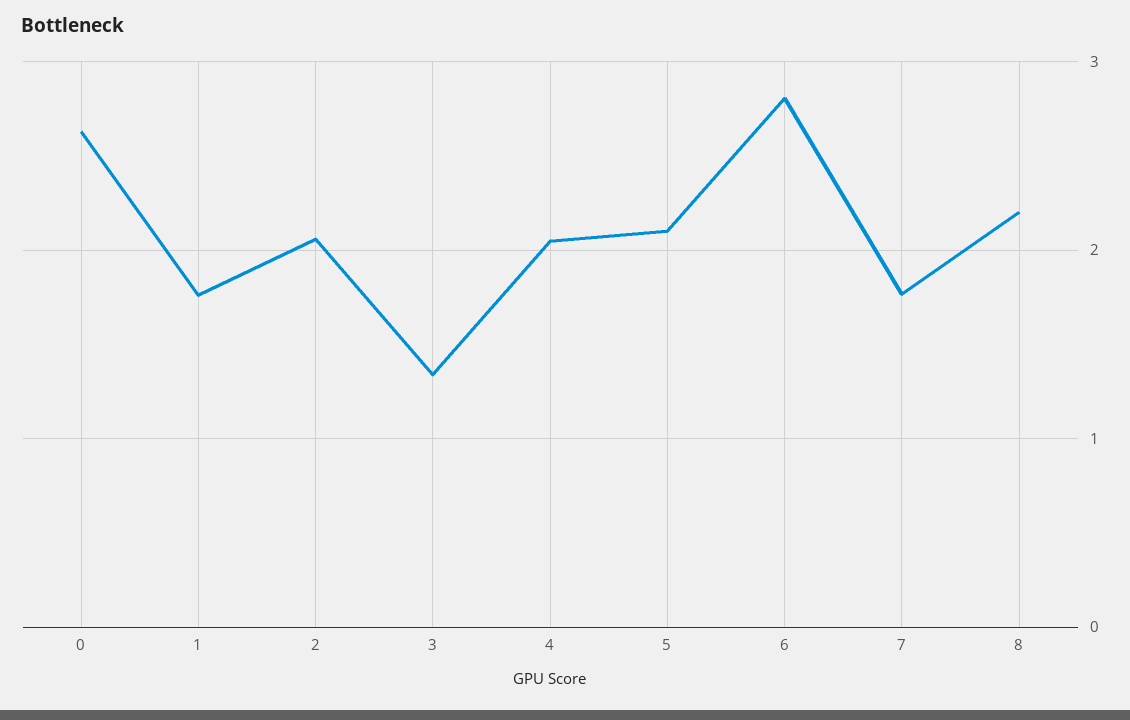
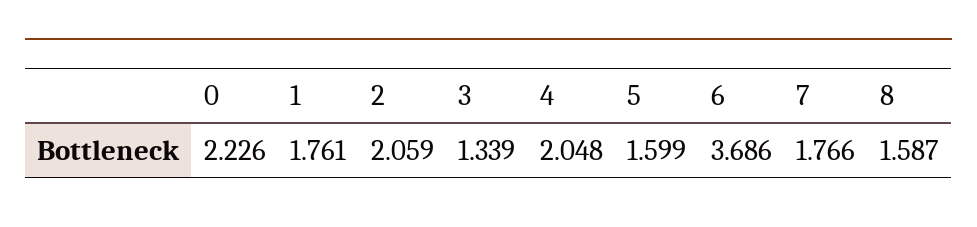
0: 2.6 -> 2.226
5: 2.1 -> 1.599
6: 2.8 -> 3.686
8: 2.2 -> 1.587

